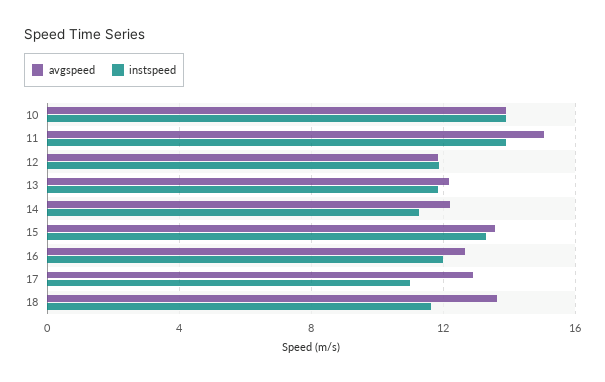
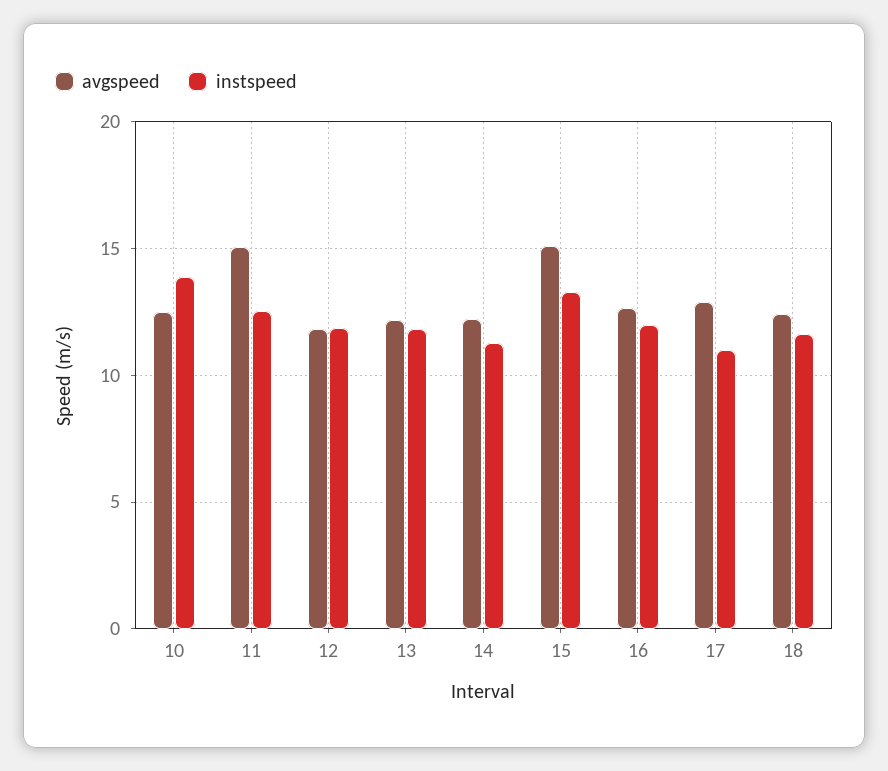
avgspeed, 10: 14 -> 12.5
instspeed, 11: 14 -> 12.5
avgspeed, 15: 13.5 -> 15
avgspeed, 18: 13.5 -> 12.5

